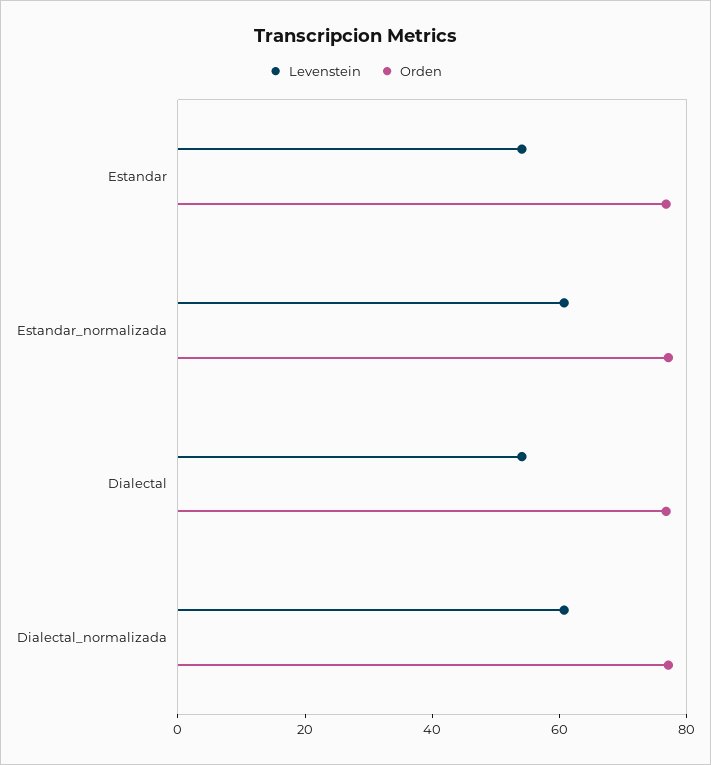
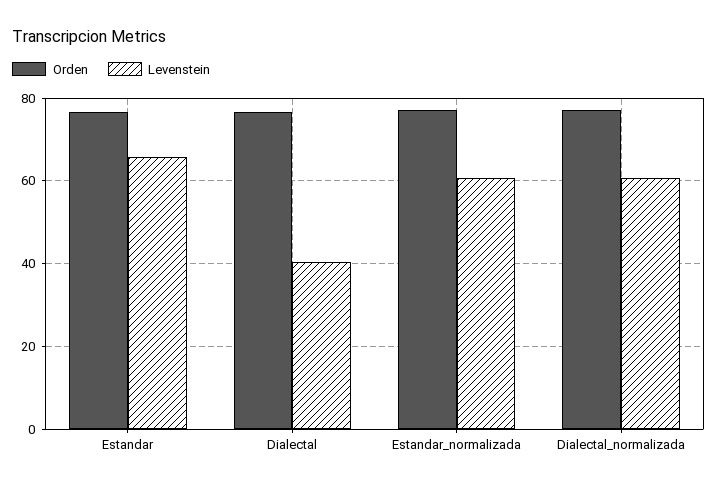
Levenstein, Estandar: 55 -> 66
Levenstein, Dialectal: 55 -> 40

